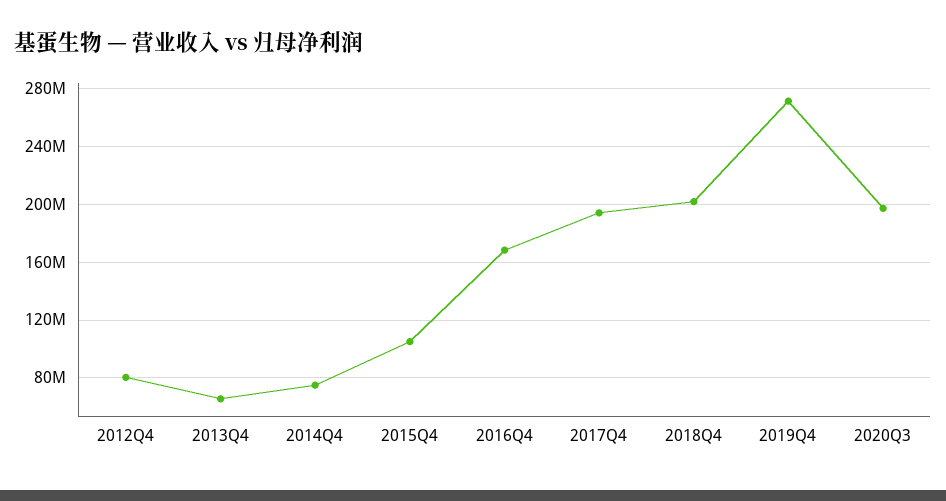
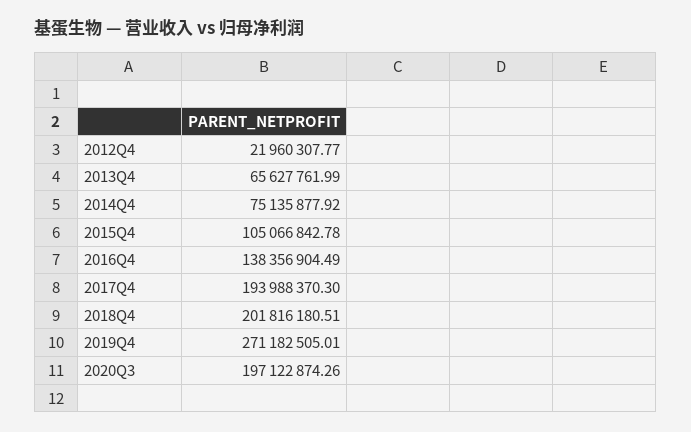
2012Q4: 80000000 -> 21960307.77
2016Q4: 170000000 -> 138356904.49

